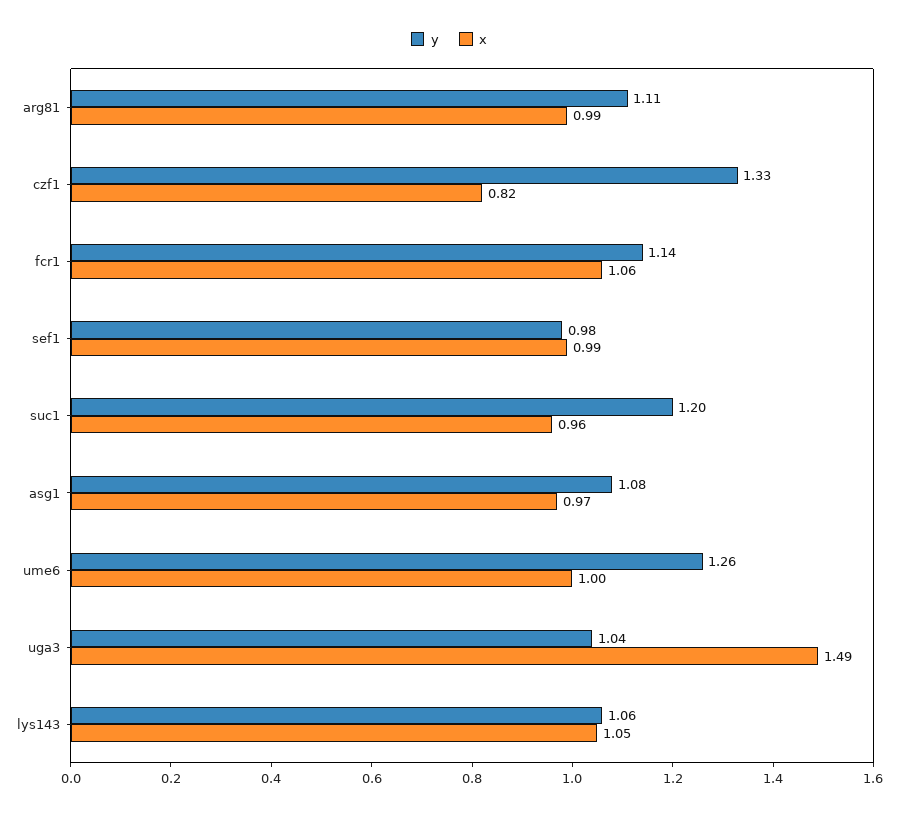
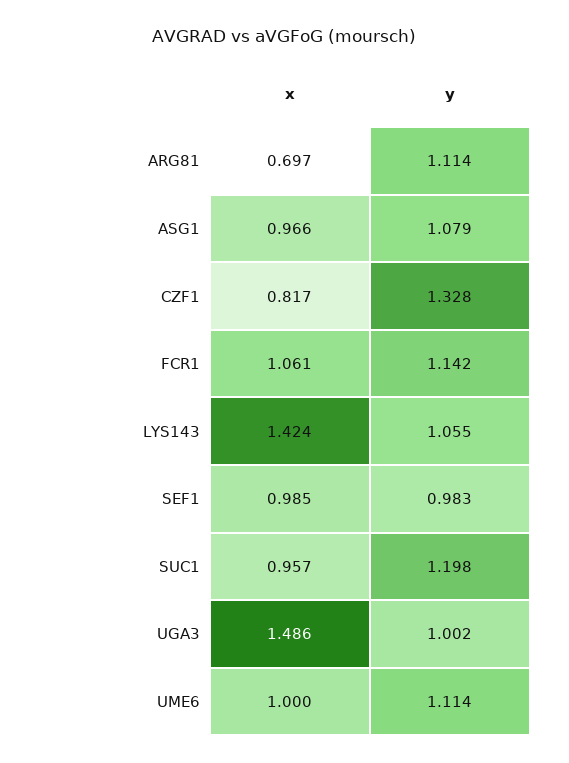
x, arg81: 0.99 -> 0.697
y, ume6: 1.26 -> 1.114
y, uga3: 1.04 -> 1.002
x, lys143: 1.05 -> 1.424

